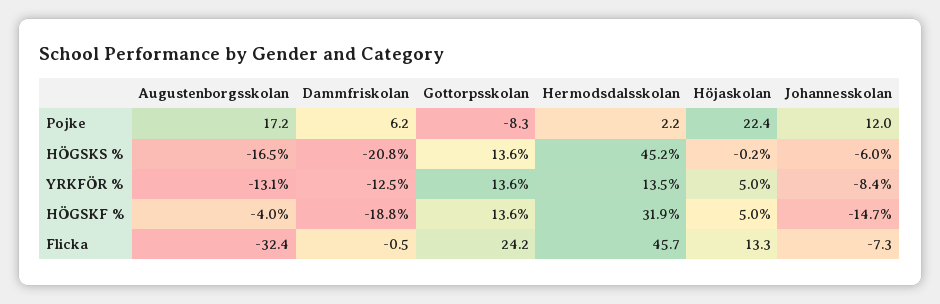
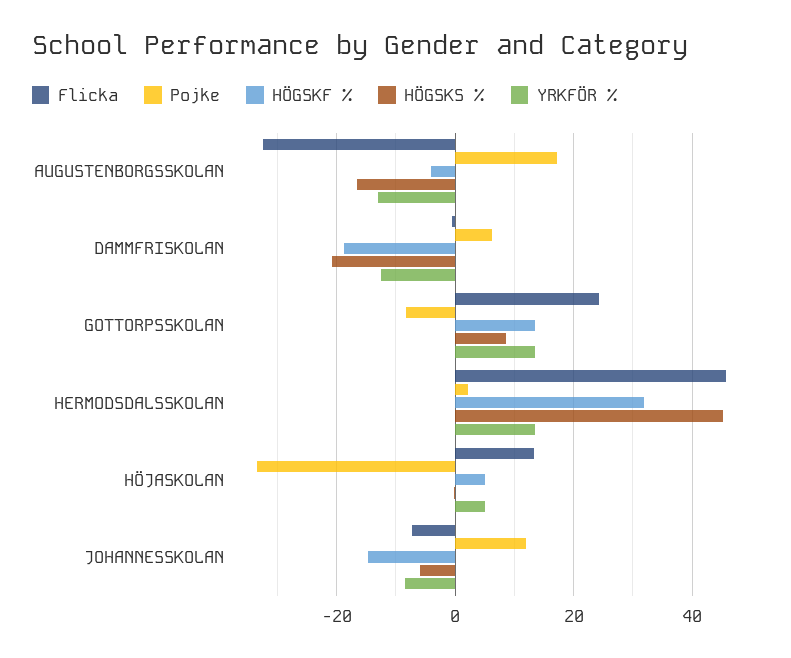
Pojke, Höjaskolan: 22.4 -> -34
HÖGSKS %, Gottorpsskolan: 13.6 -> 8

